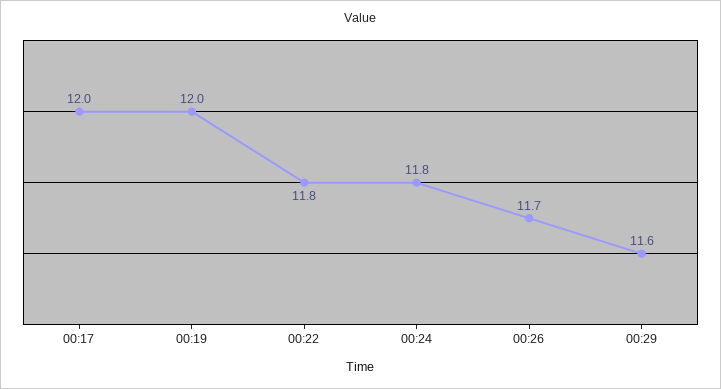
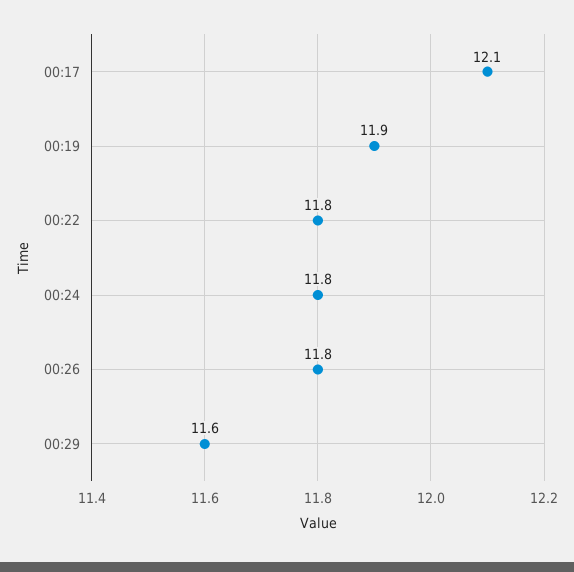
00:17: 12 -> 12.1
00:19: 12 -> 11.9
00:26: 11.7 -> 11.8

